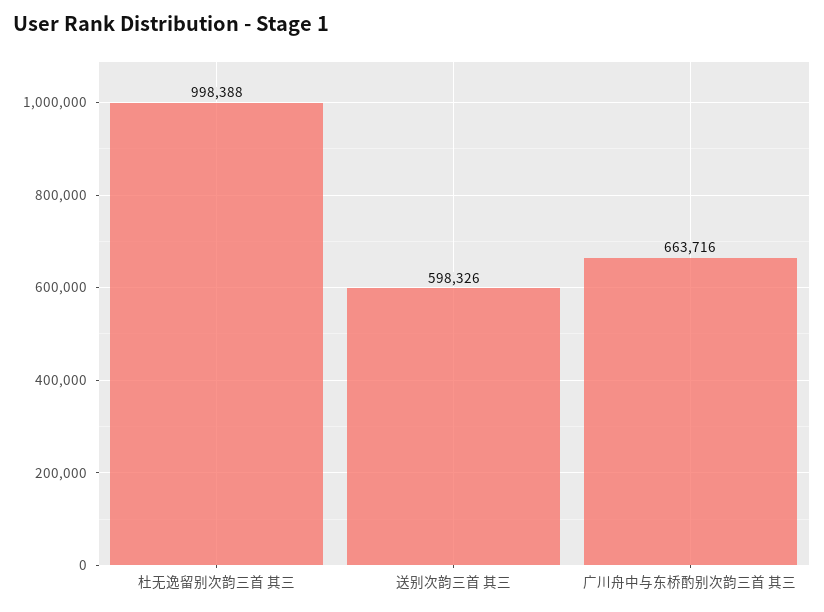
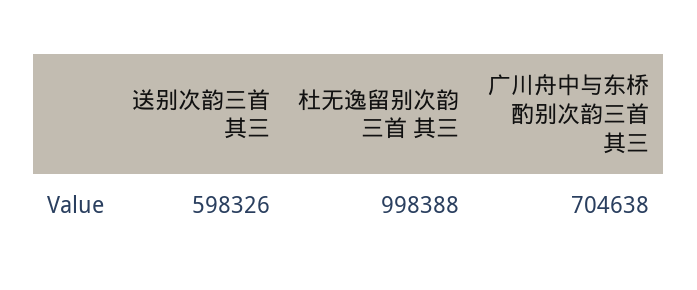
广川舟中与东桥酌别次韵三首 其三: 663716 -> 704638

